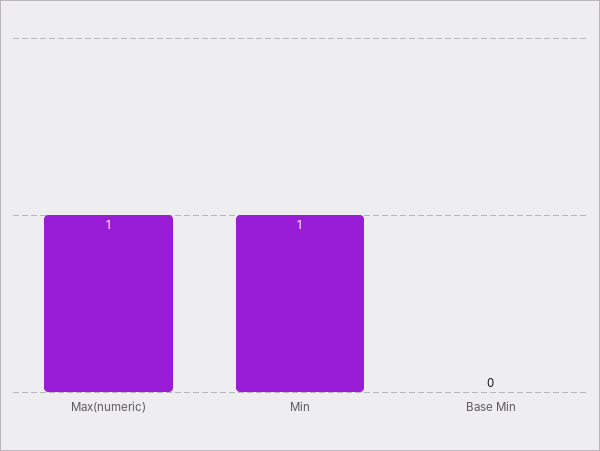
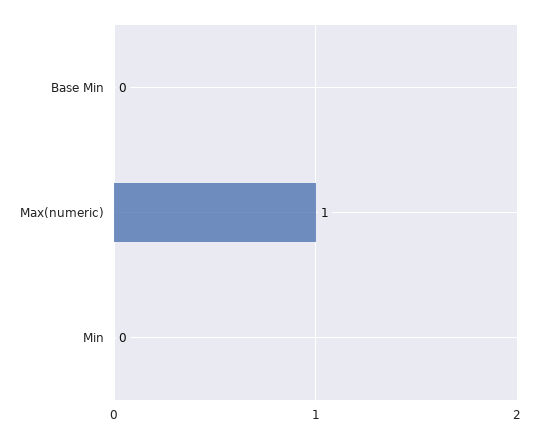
Min: 1 -> 0

